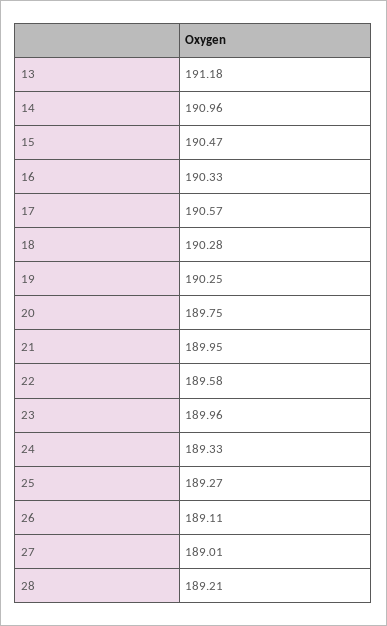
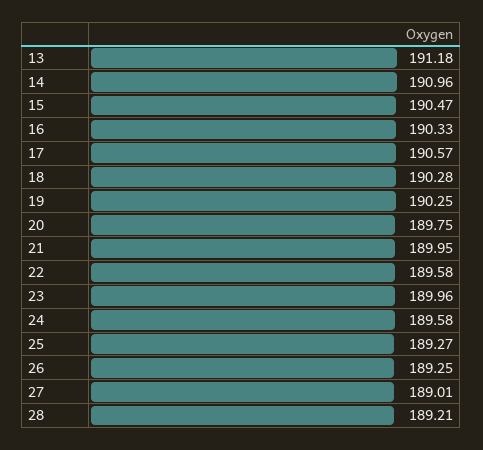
24: 189.33 -> 189.58
26: 189.11 -> 189.25

